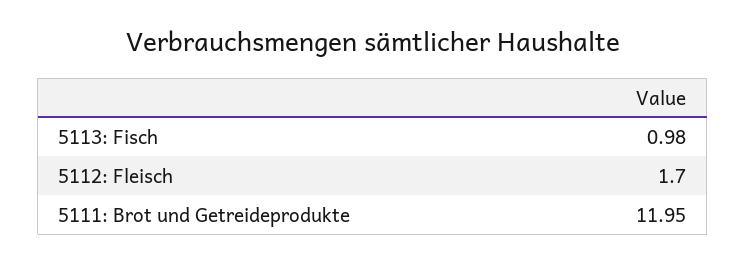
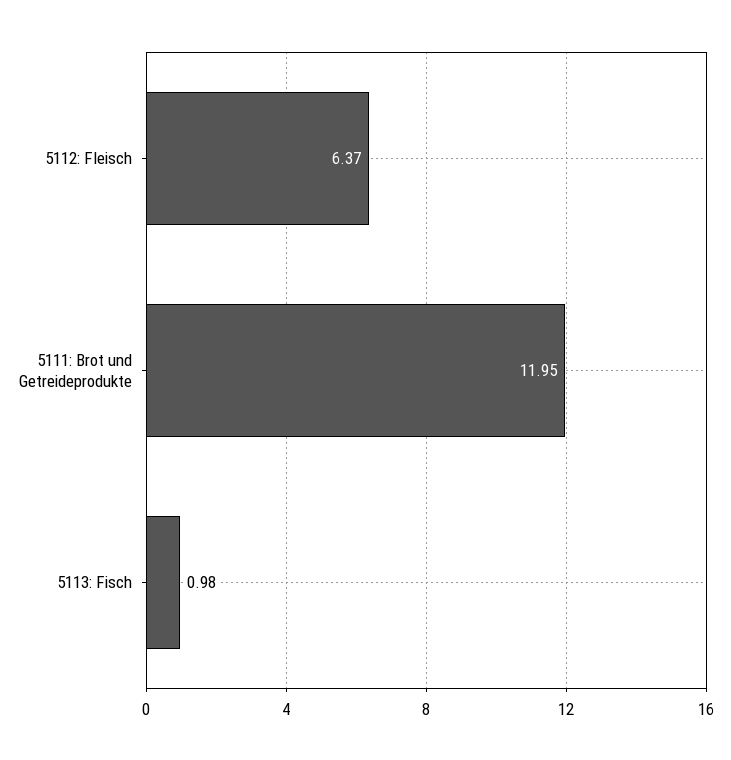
5112: Fleisch: 1.7 -> 6.37

